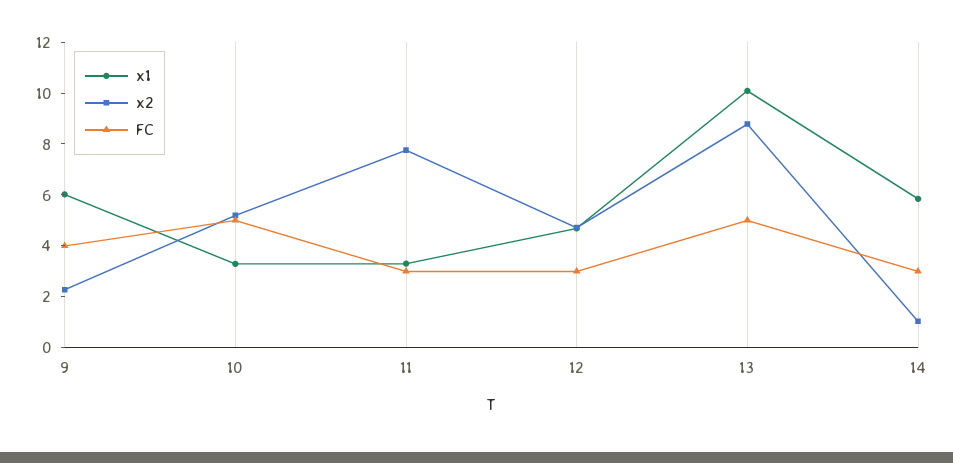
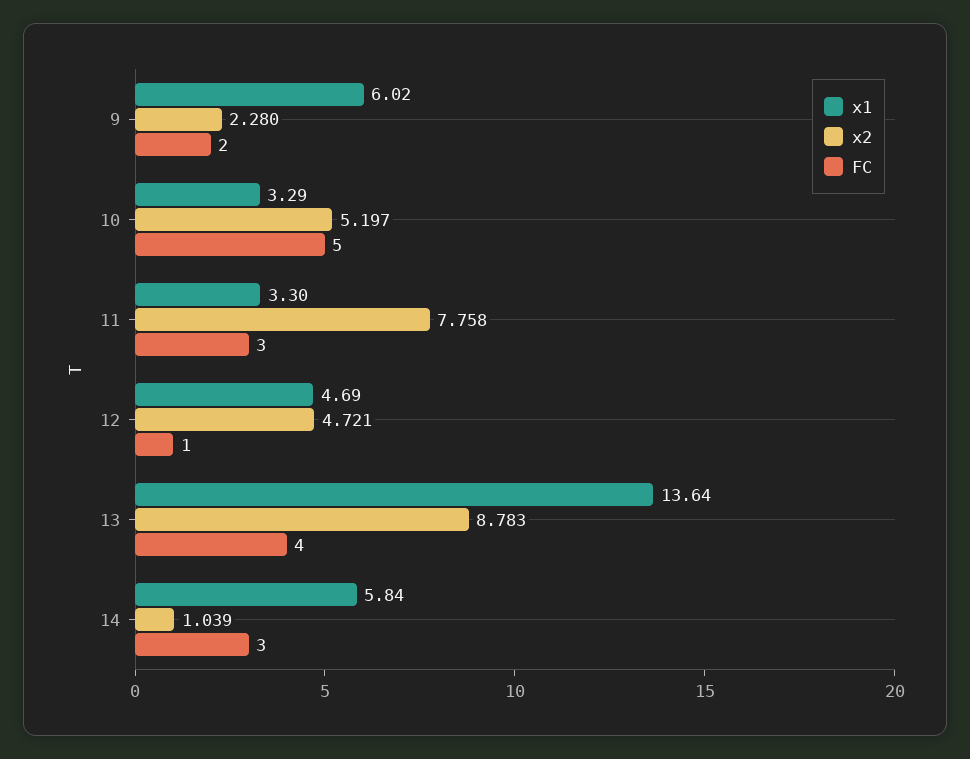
FC, 9: 4 -> 2
FC, 12: 3 -> 1
x1, 13: 10 -> 13.64
FC, 13: 5 -> 4

